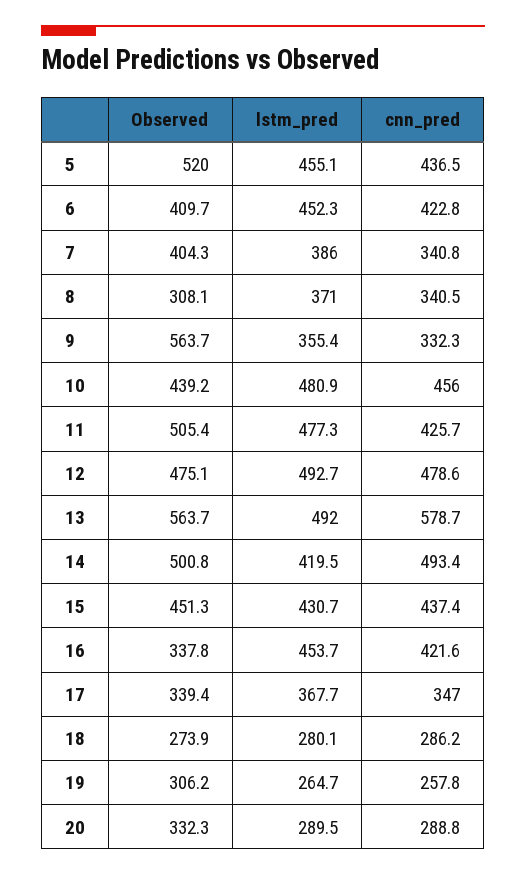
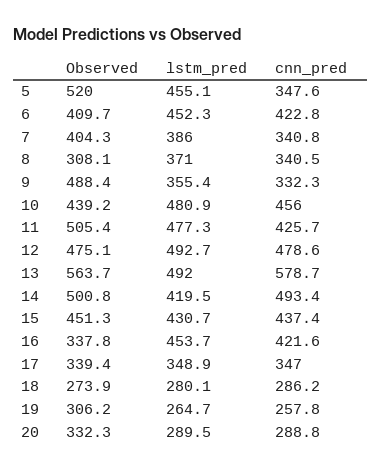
cnn_pred, 5: 436.5 -> 347.6
Observed, 9: 563.7 -> 488.4
lstm_pred, 17: 367.7 -> 348.9

